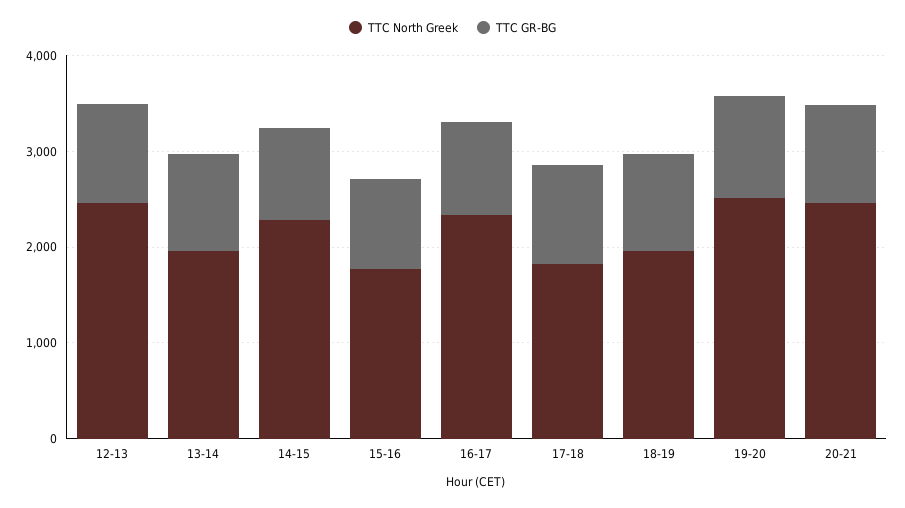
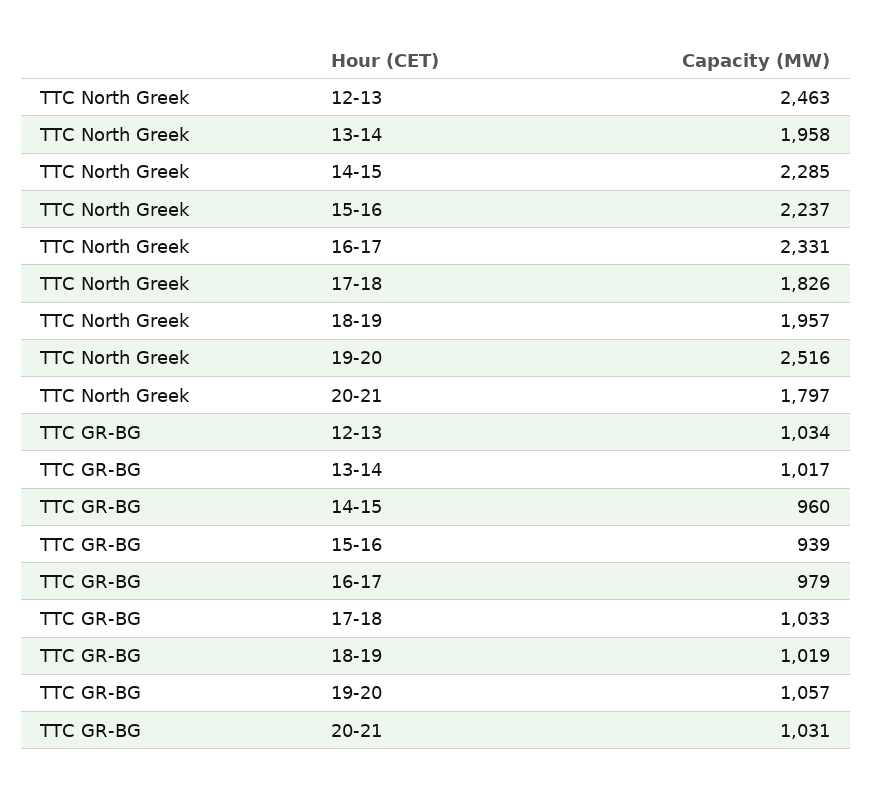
TTC North Greek, 15-16: 1800 -> 2237
TTC North Greek, 20-21: 2400 -> 1797

